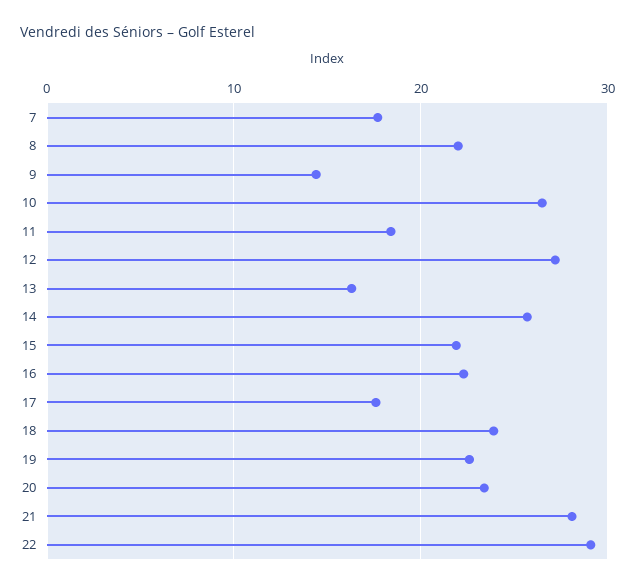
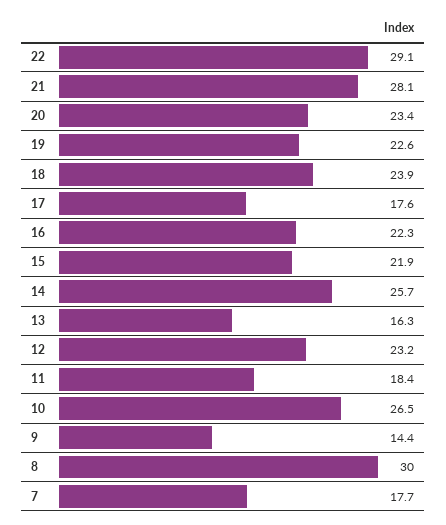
8: 22 -> 30
12: 27 -> 23.2

